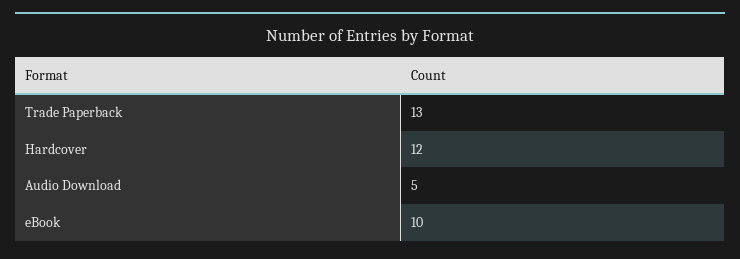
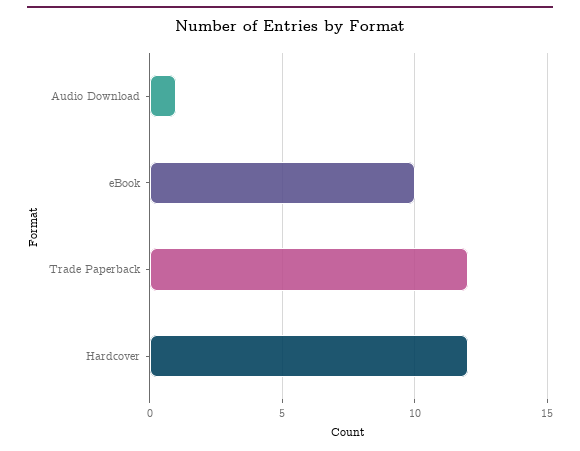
Trade Paperback: 13 -> 12
Audio Download: 5 -> 1

